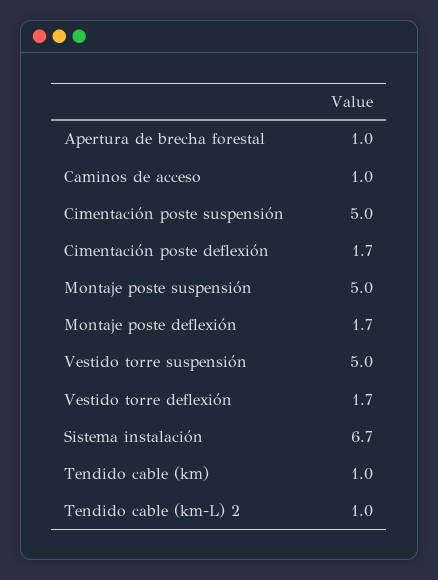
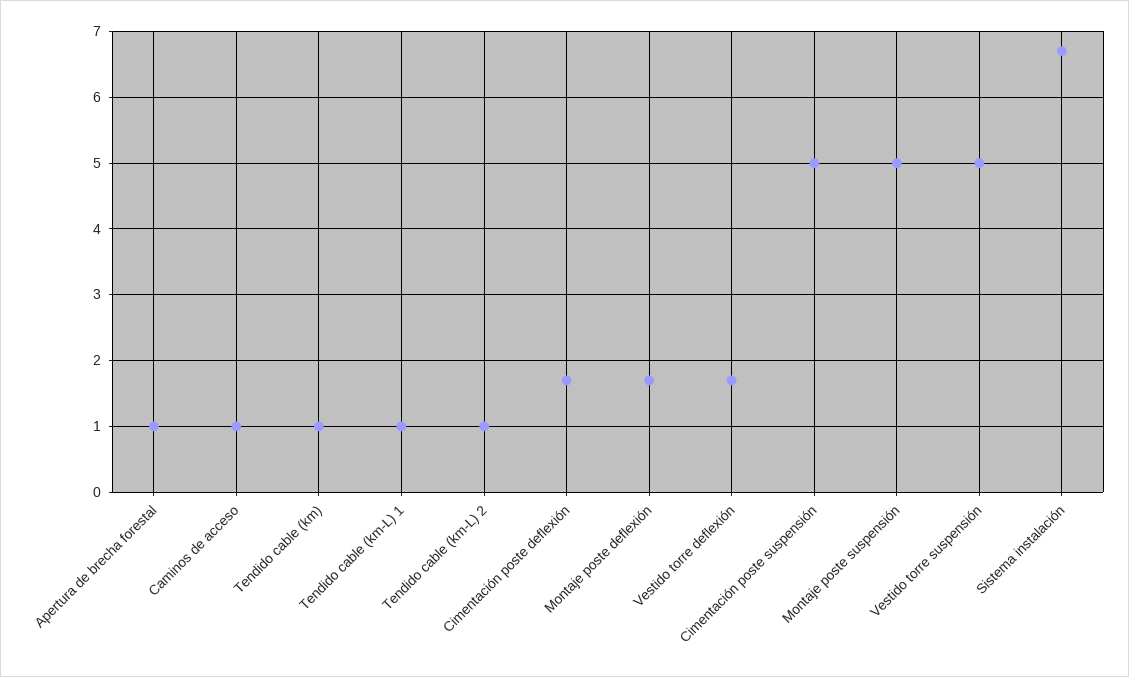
Tendido cable (km-L) 1: none -> 1

